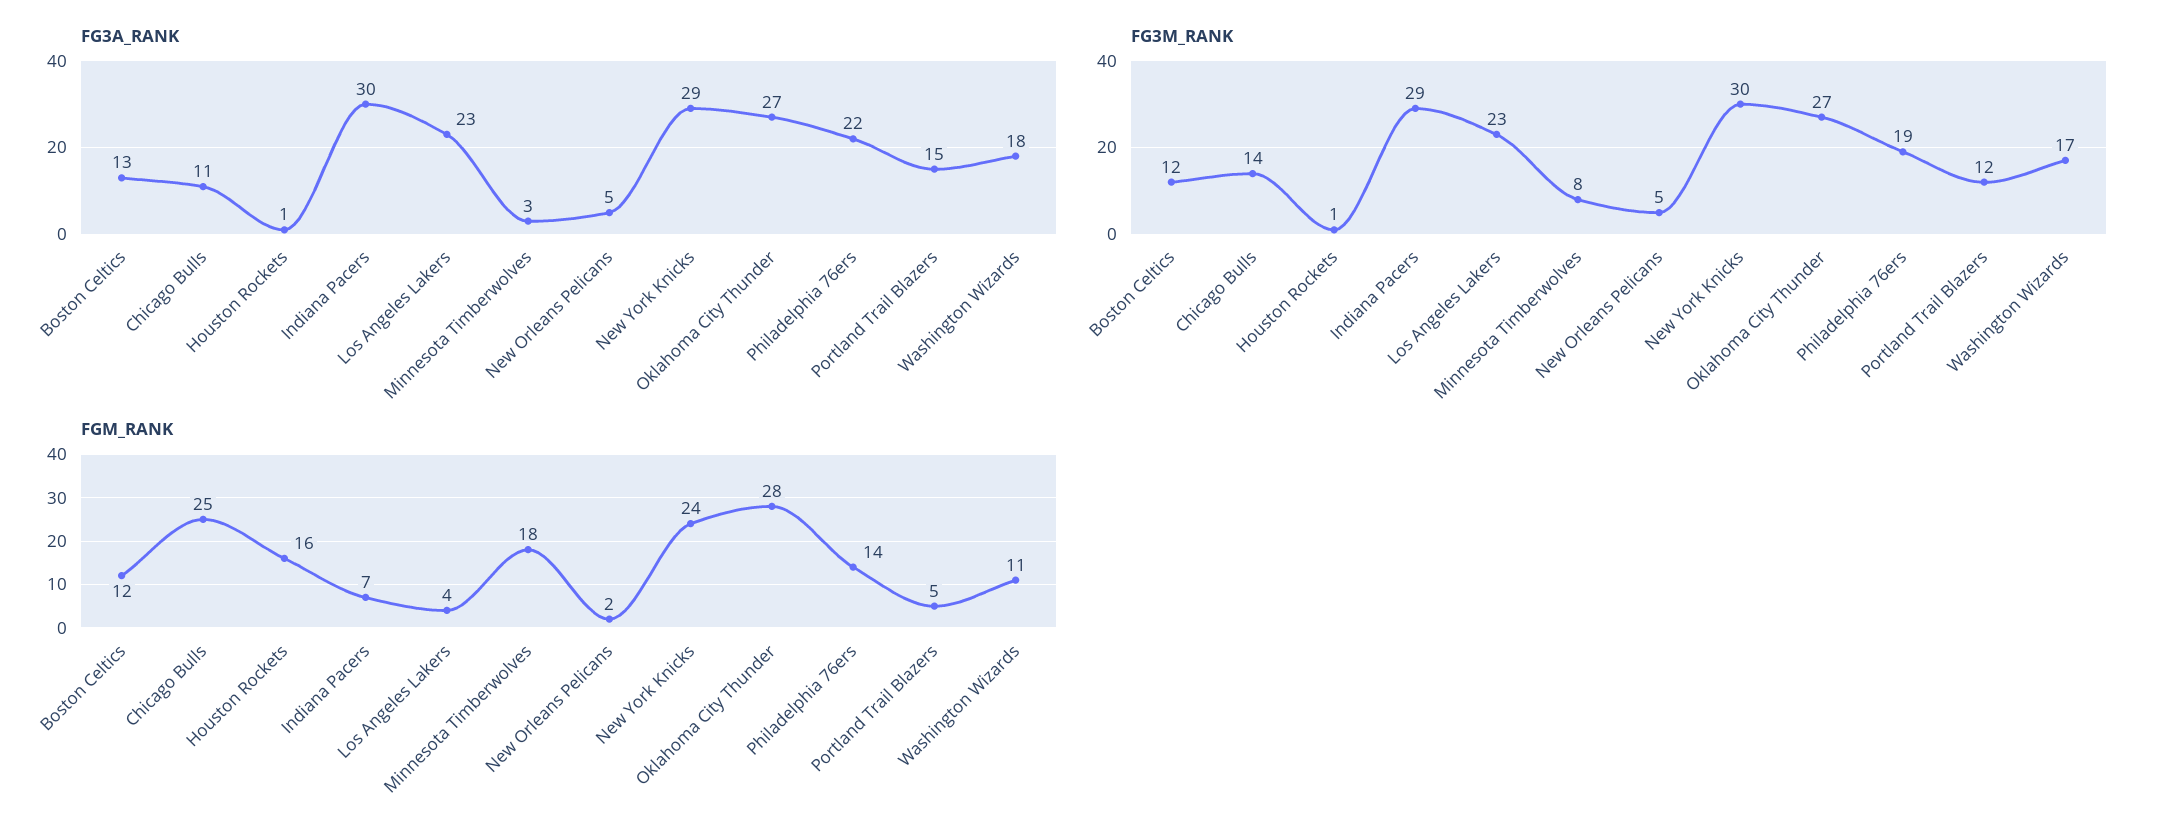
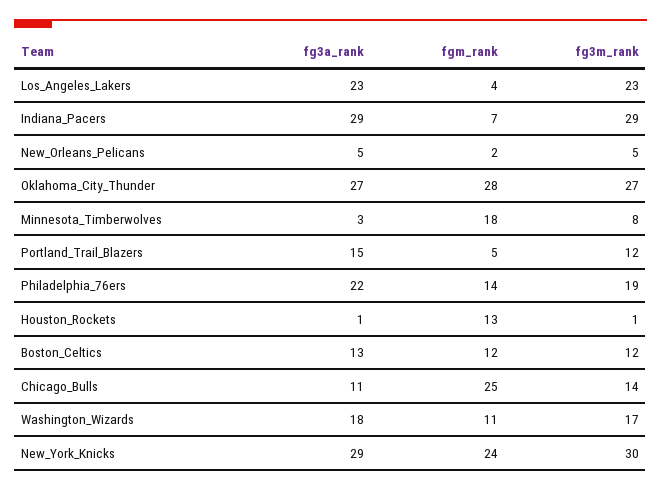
FG3A_RANK, Indiana Pacers: 30 -> 29
FGM_RANK, Houston Rockets: 16 -> 13

